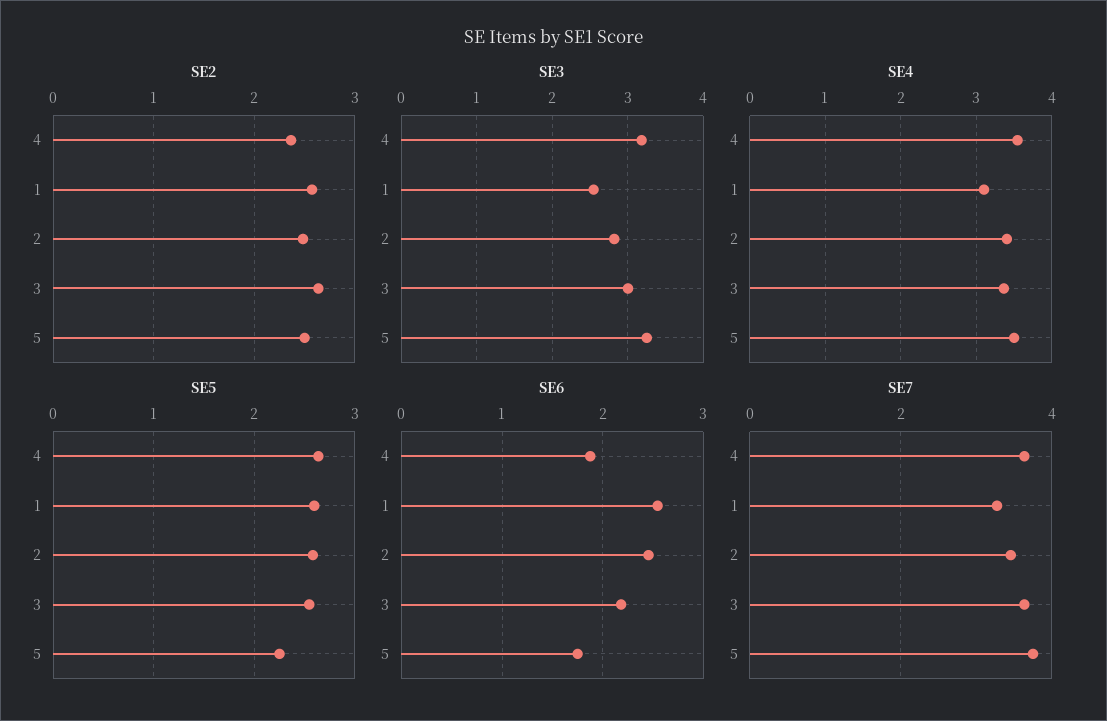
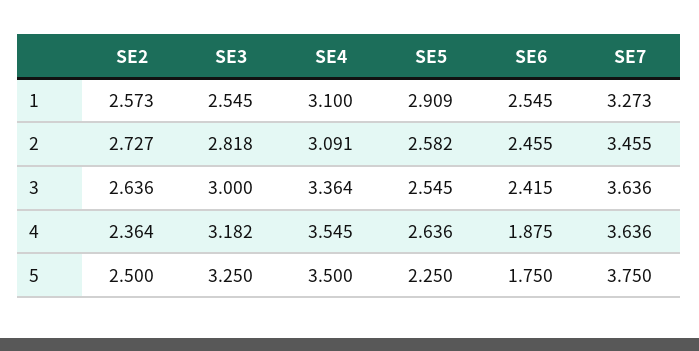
SE2, 2: 2.5 -> 2.727
SE4, 2: 3.4 -> 3.091
SE5, 1: 2.6 -> 2.909
SE6, 3: 2.2 -> 2.415

